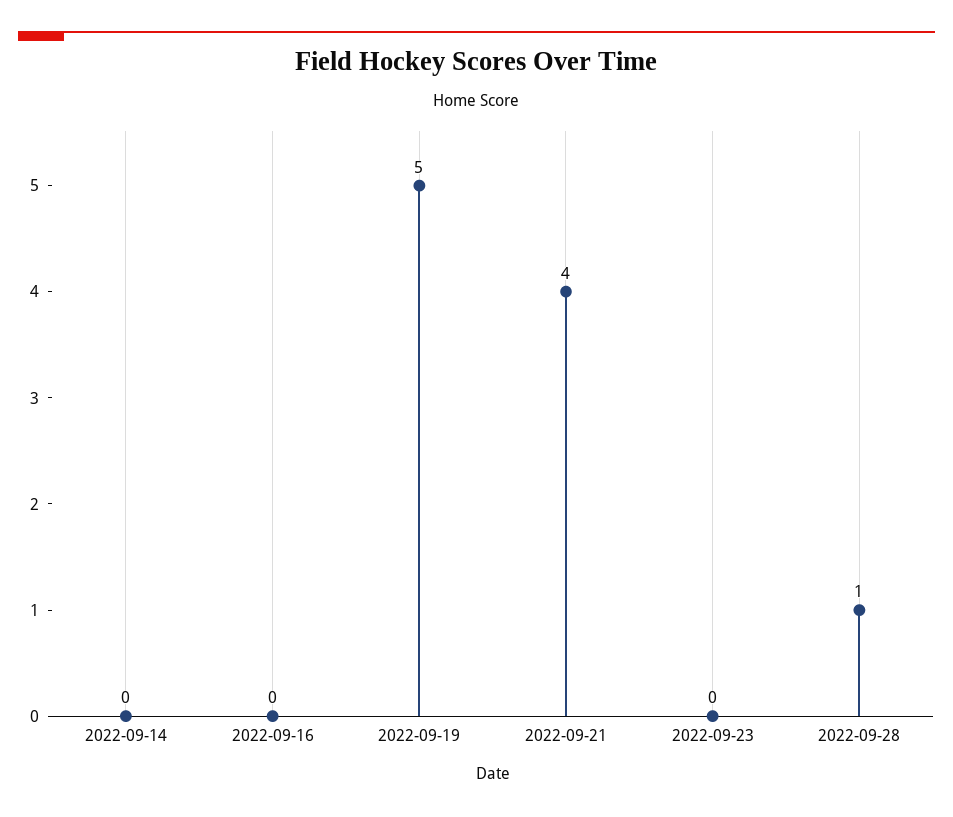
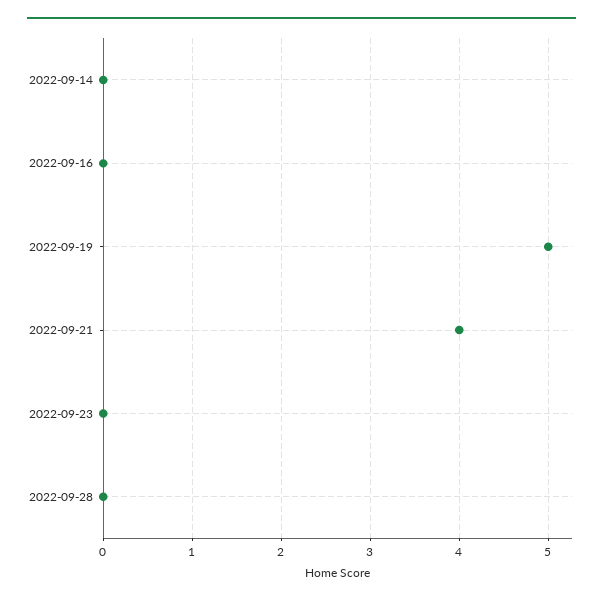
2022-09-28: 1 -> 0

